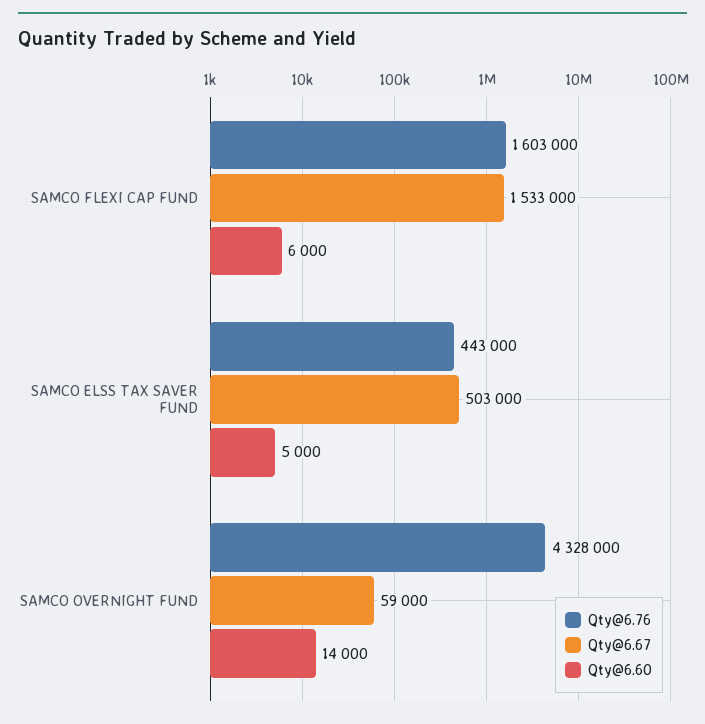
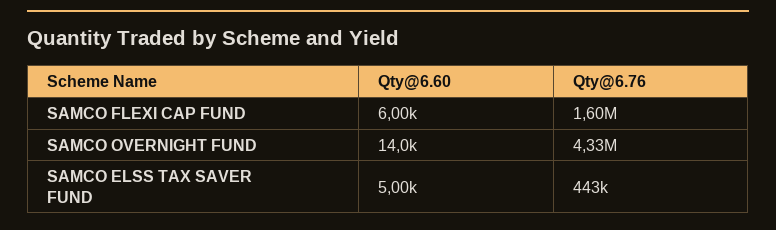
Qty@6.67, SAMCO FLEXI CAP FUND: 1533000 -> none
Qty@6.67, SAMCO ELSS TAX SAVER FUND: 503000 -> none
Qty@6.67, SAMCO OVERNIGHT FUND: 59000 -> none

